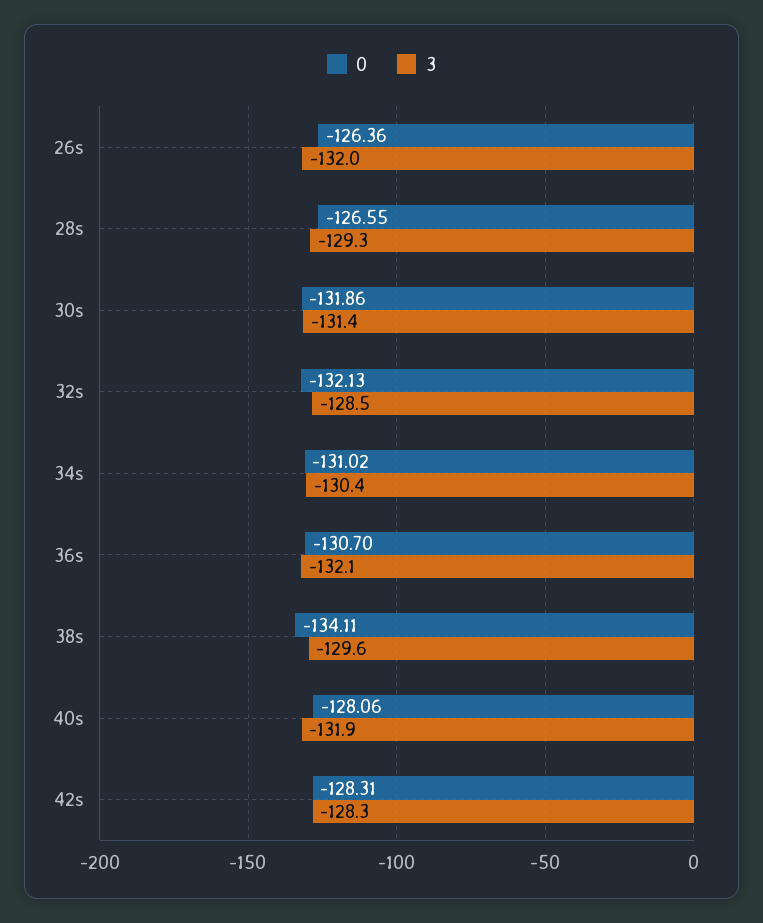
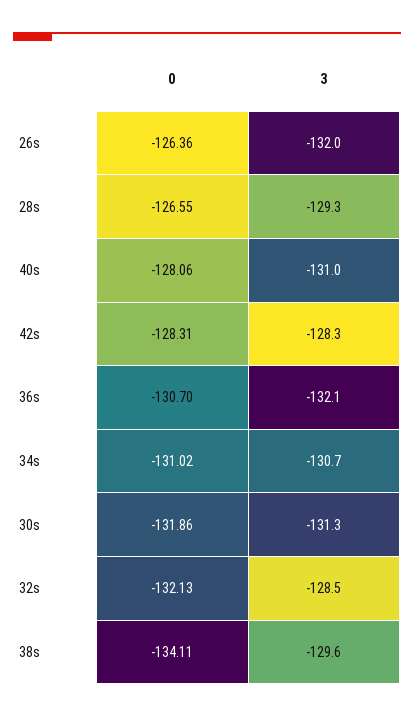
3, 30s: -131.4 -> -131.3
3, 34s: -130.4 -> -130.7
3, 40s: -131.9 -> -131

